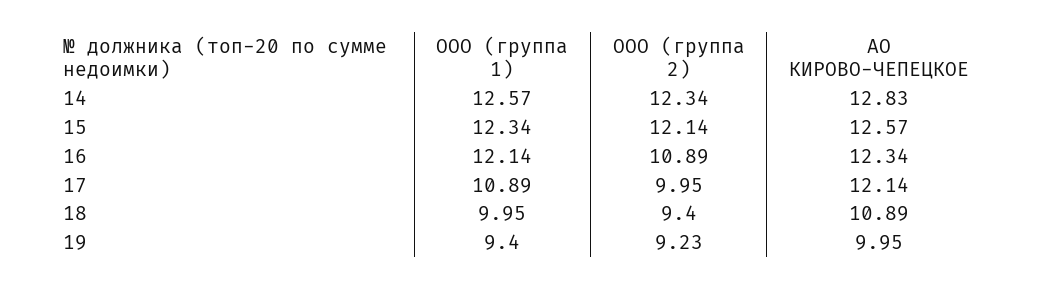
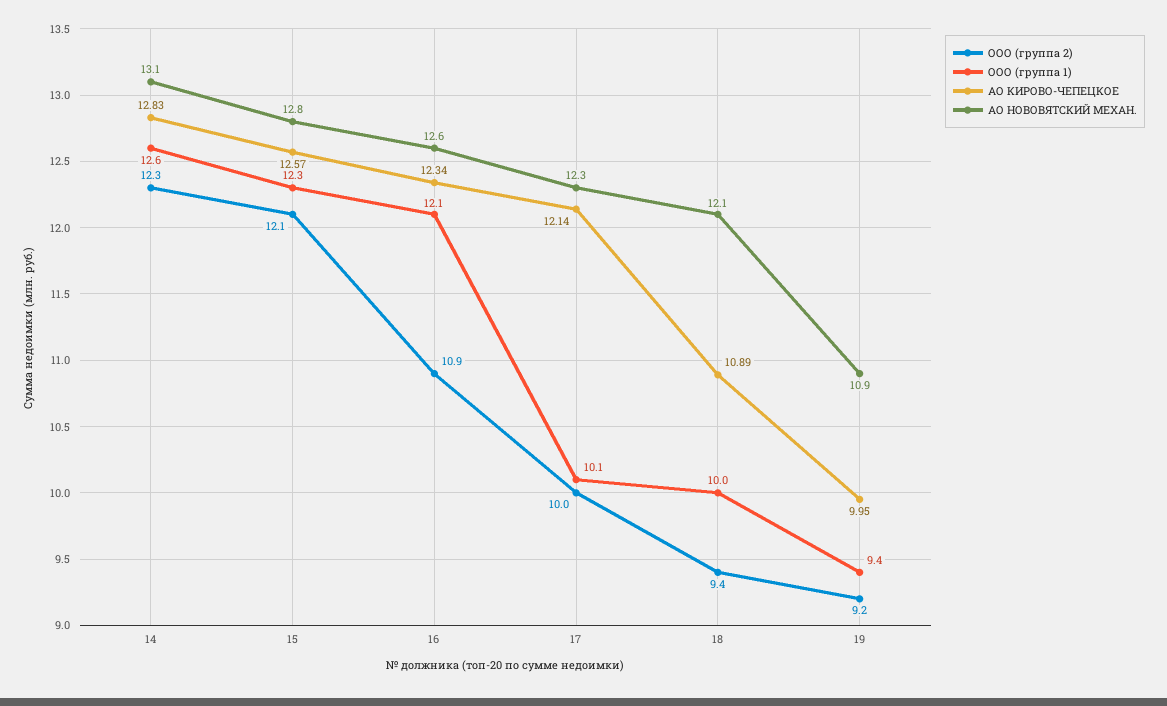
ООО (группа 1), 17: 10.89 -> 10.1
АО НОВОВЯТСКИЙ МЕХАН., 14: none -> 13.1
АО НОВОВЯТСКИЙ МЕХАН., 15: none -> 12.8
АО НОВОВЯТСКИЙ МЕХАН., 16: none -> 12.6
АО НОВОВЯТСКИЙ МЕХАН., 17: none -> 12.3
АО НОВОВЯТСКИЙ МЕХАН., 18: none -> 12.1
АО НОВОВЯТСКИЙ МЕХАН., 19: none -> 10.9

